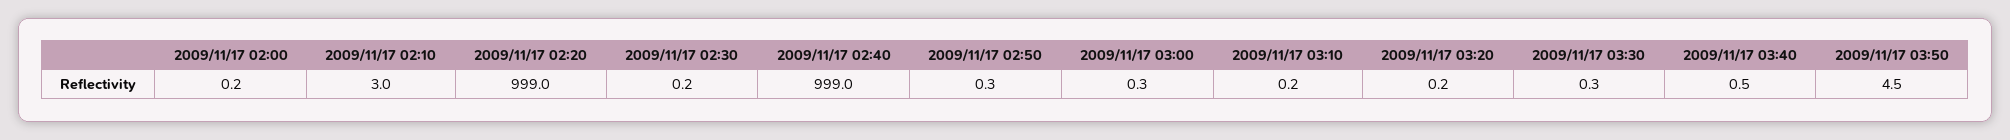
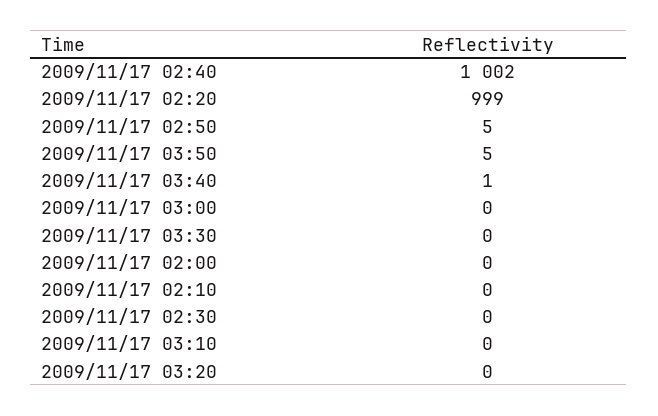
2009/11/17 02:10: 3 -> 0
2009/11/17 02:40: 999 -> 1002
2009/11/17 02:50: 0.3 -> 5

